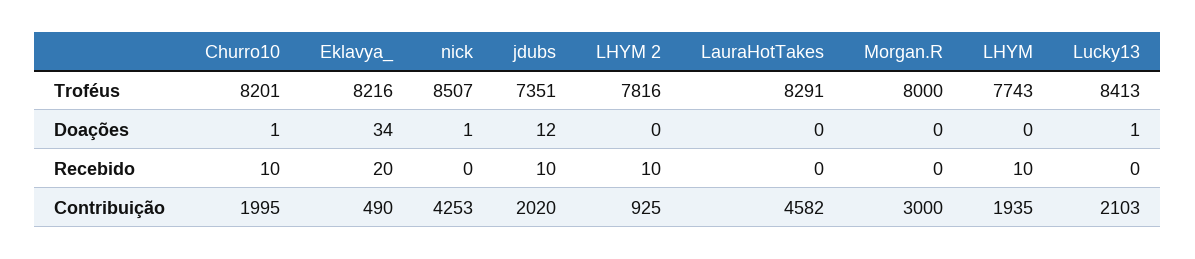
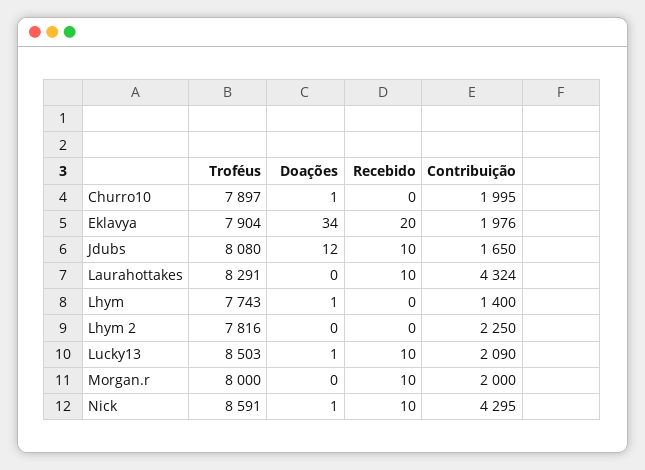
Churro10, Troféus: 8201 -> 7897
Eklavya_, Troféus: 8216 -> 7904
nick, Troféus: 8507 -> 8591
jdubs, Troféus: 7351 -> 8080
Lucky13, Troféus: 8413 -> 8503
LHYM, Doações: 0 -> 1
Churro10, Recebido: 10 -> 0
nick, Recebido: 0 -> 10
LHYM 2, Recebido: 10 -> 0
LauraHotTakes, Recebido: 0 -> 10
Morgan.R, Recebido: 0 -> 10
LHYM, Recebido: 10 -> 0
Lucky13, Recebido: 0 -> 10
Eklavya_, Contribuição: 490 -> 1976
nick, Contribuição: 4253 -> 4295
jdubs, Contribuição: 2020 -> 1650
LHYM 2, Contribuição: 925 -> 2250
LauraHotTakes, Contribuição: 4582 -> 4324
Morgan.R, Contribuição: 3000 -> 2000
LHYM, Contribuição: 1935 -> 1400
Lucky13, Contribuição: 2103 -> 2090

